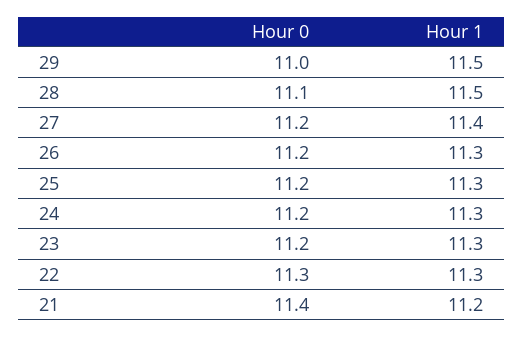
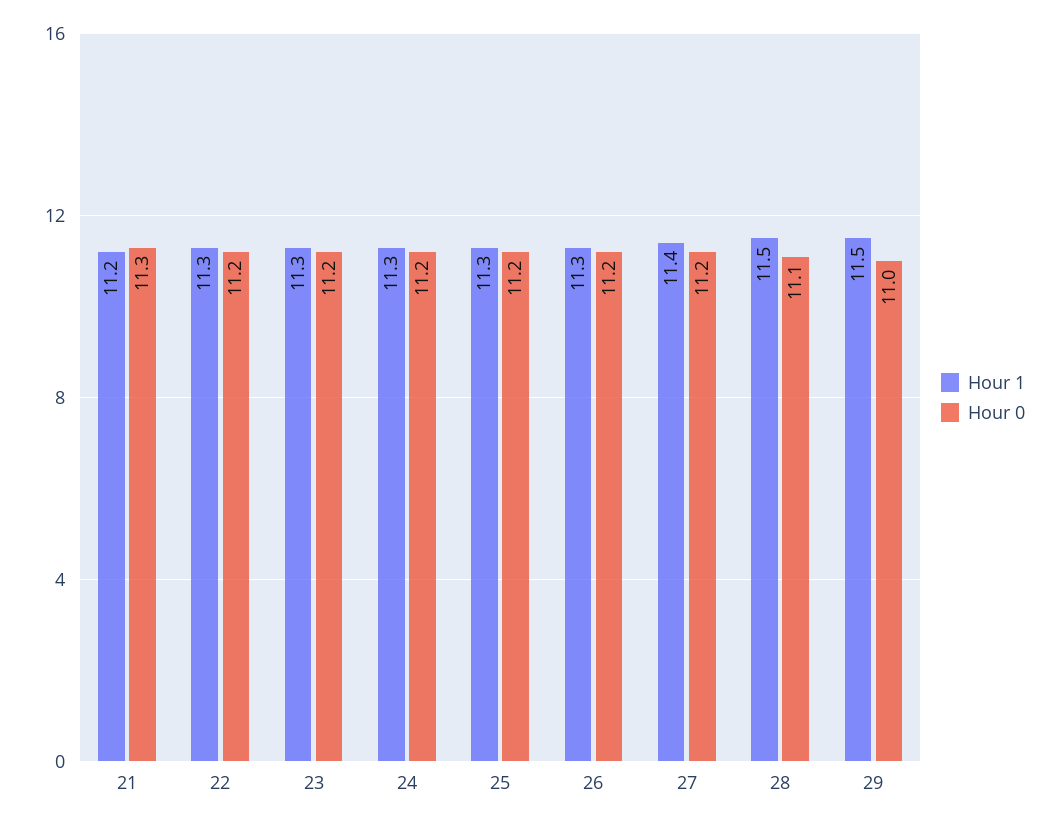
Hour 0, 22: 11.3 -> 11.2
Hour 0, 21: 11.4 -> 11.3

